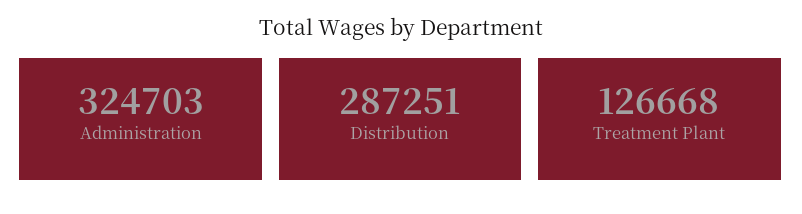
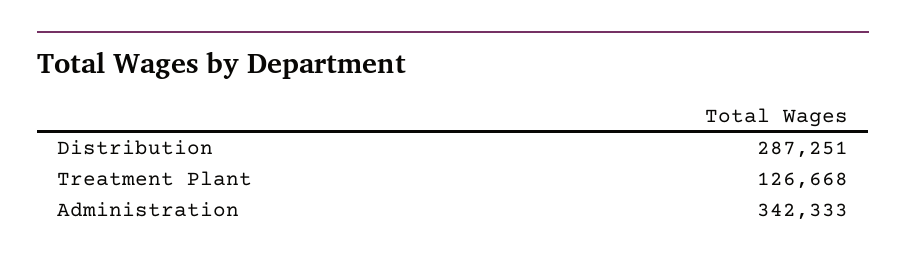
Administration: 324703 -> 342333

